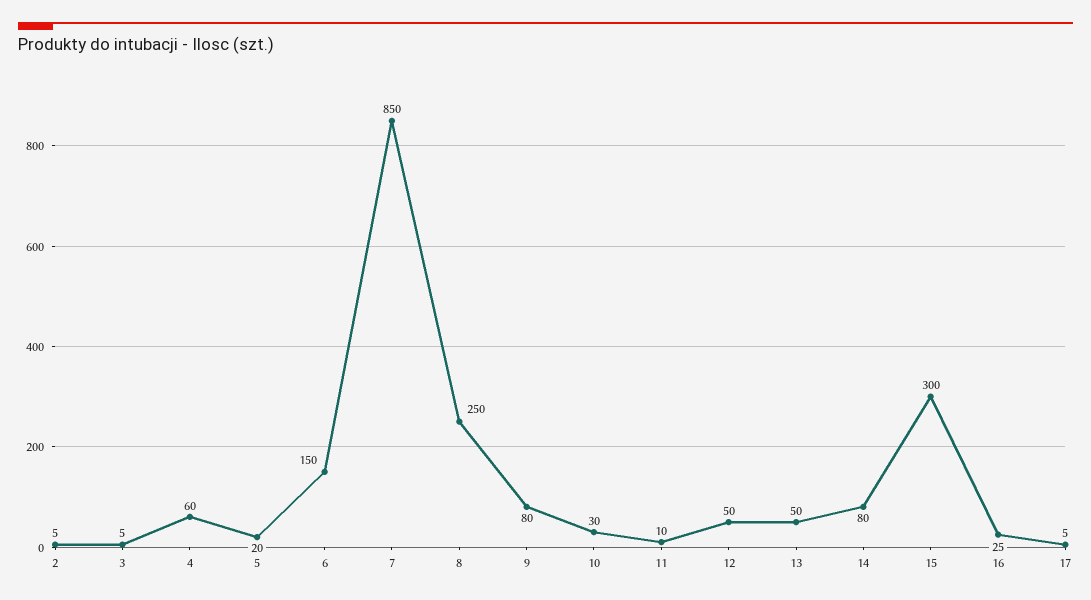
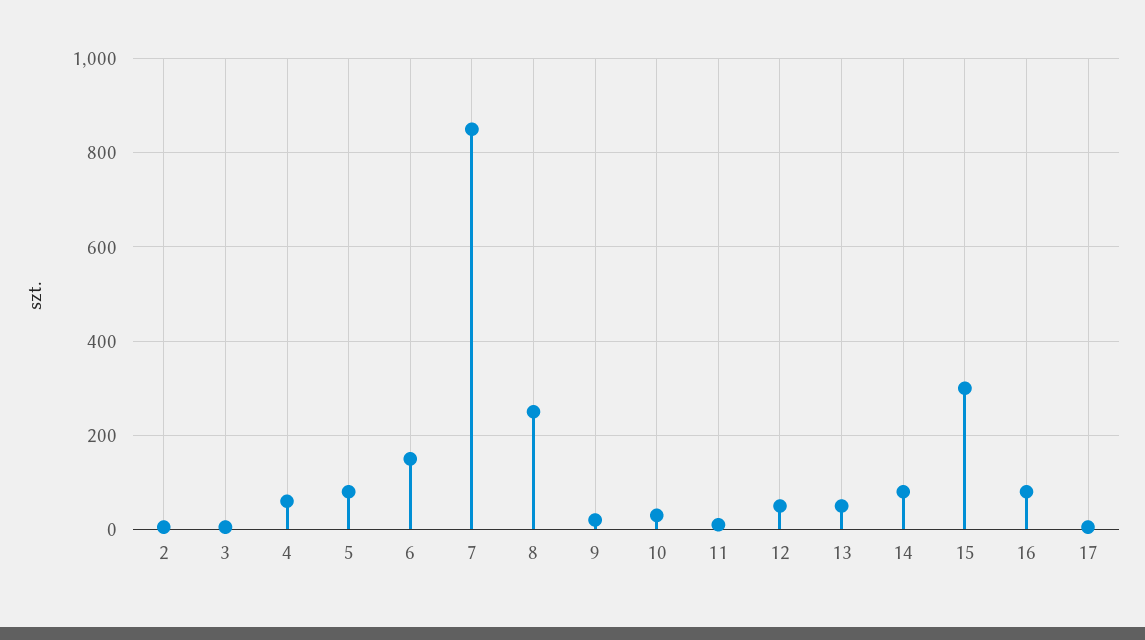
5: 20 -> 80
9: 80 -> 20
16: 25 -> 80

